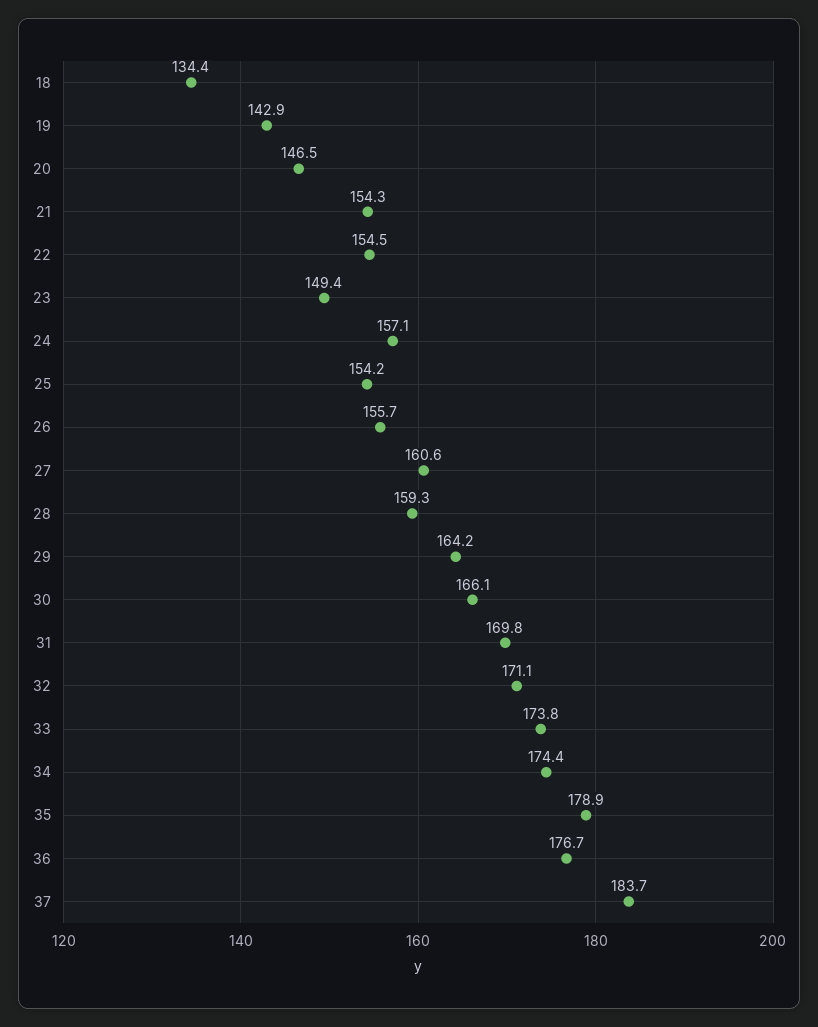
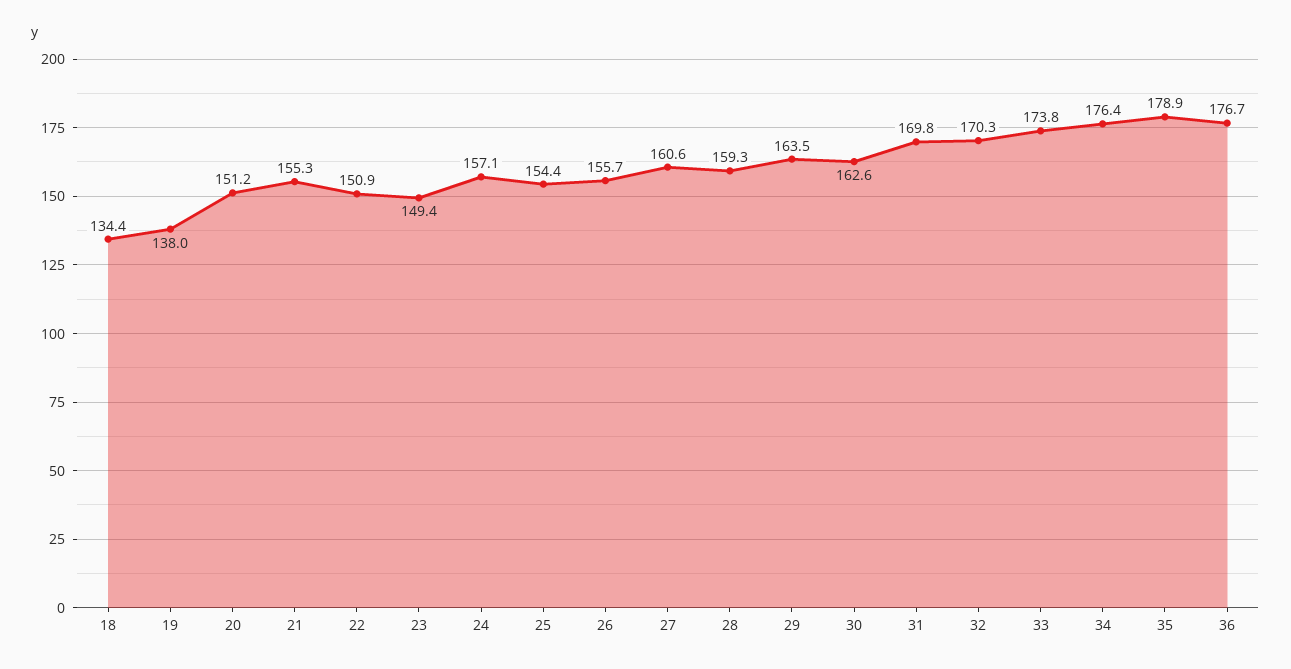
19: 142.9 -> 138
20: 146.5 -> 151.2
21: 154.3 -> 155.3
22: 154.5 -> 150.9
25: 154.2 -> 154.4
29: 164.2 -> 163.5
30: 166.1 -> 162.6
32: 171.1 -> 170.3
34: 174.4 -> 176.4
37: 183.7 -> none

